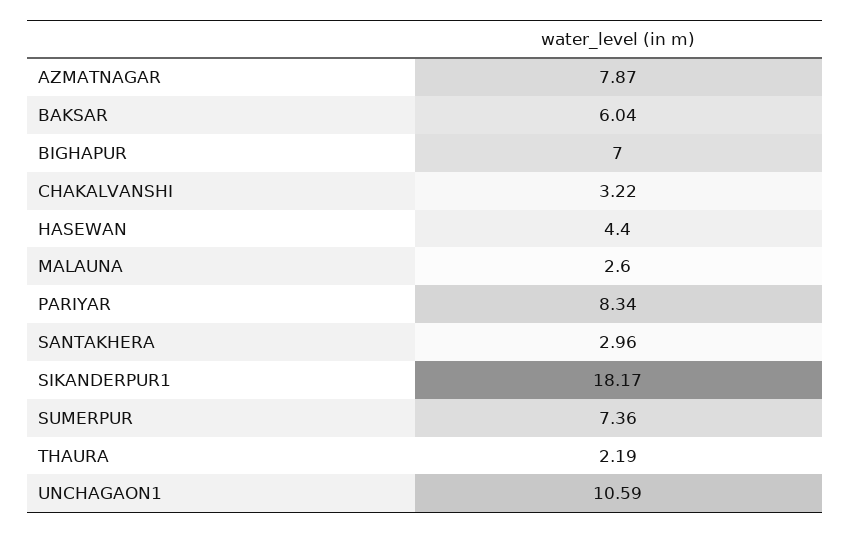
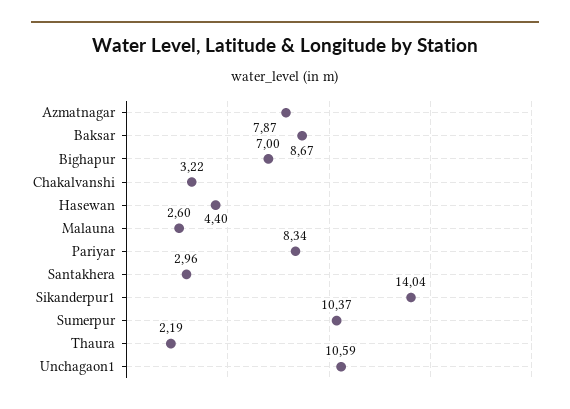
BAKSAR: 6.04 -> 8.67
SIKANDERPUR1: 18.17 -> 14.04
SUMERPUR: 7.36 -> 10.37

